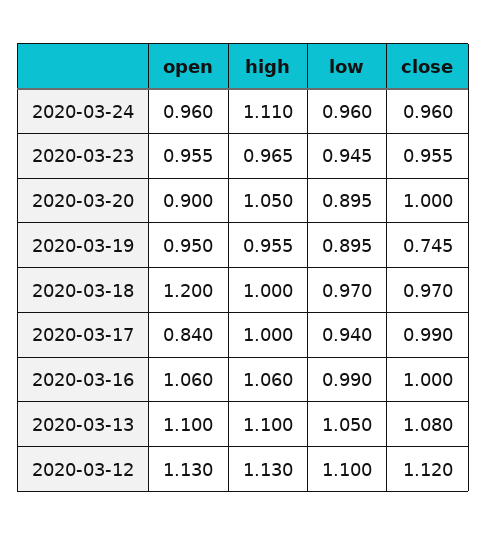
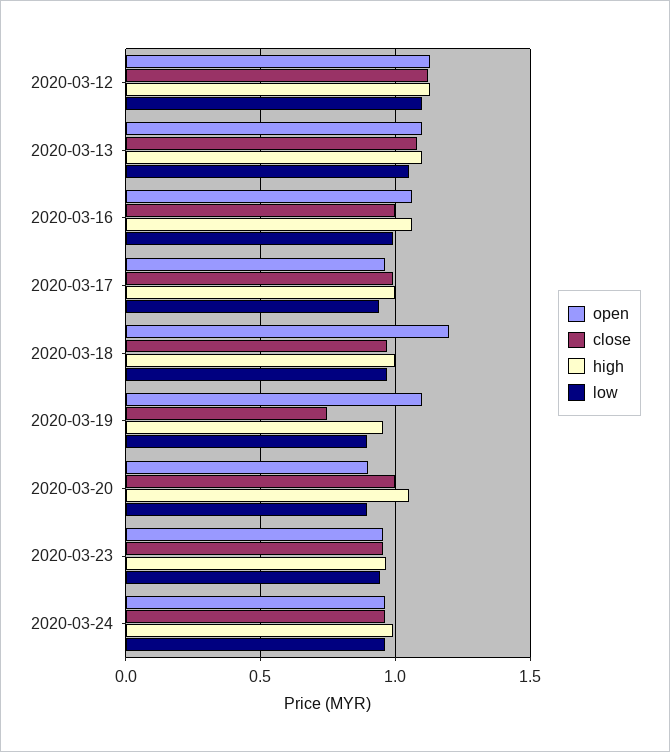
high, 2020-03-24: 1.11 -> 1
open, 2020-03-19: 0.95 -> 1.1
open, 2020-03-17: 0.84 -> 0.95

